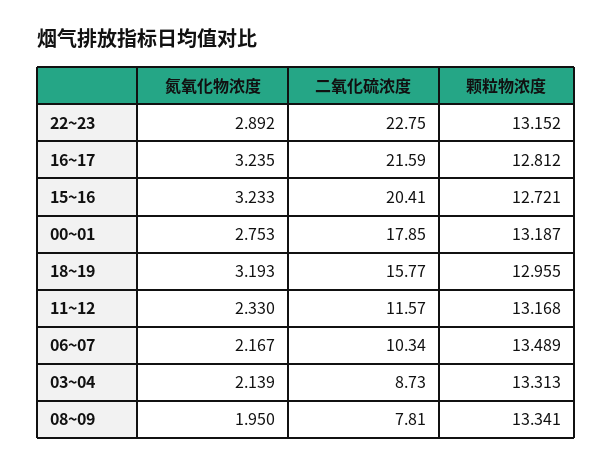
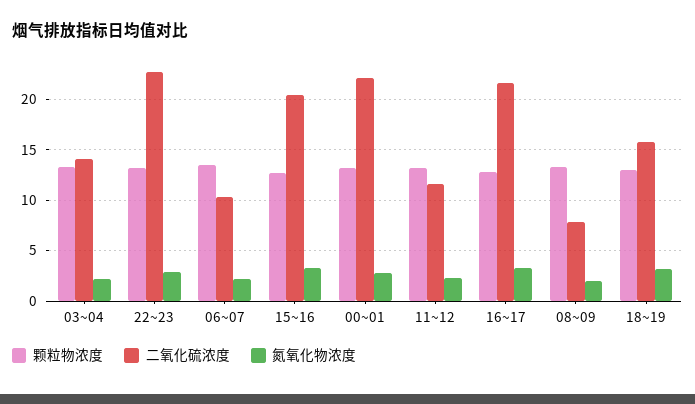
二氧化硫浓度, 00~01: 17.85 -> 22
二氧化硫浓度, 03~04: 8.73 -> 14

